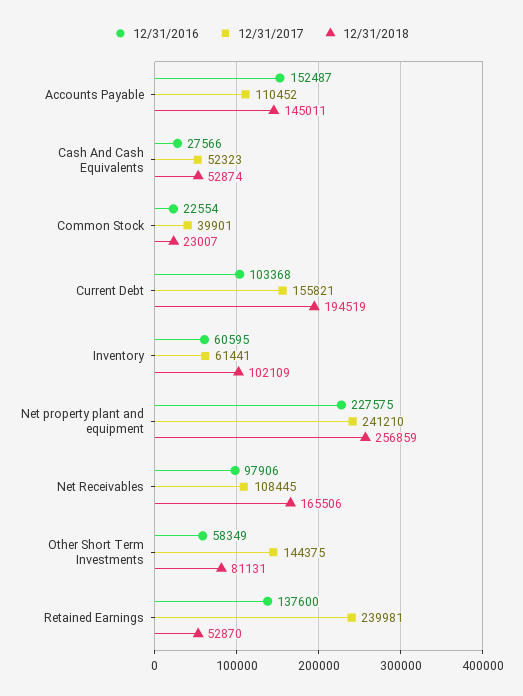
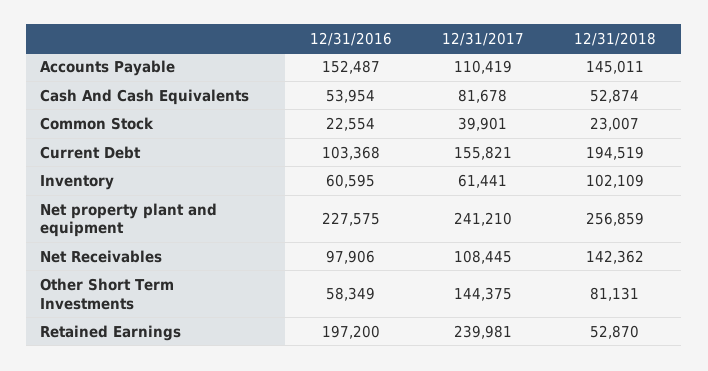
12/31/2017, Accounts Payable: 110452 -> 110419
12/31/2016, Cash And Cash Equivalents: 27566 -> 53954
12/31/2017, Cash And Cash Equivalents: 52323 -> 81678
12/31/2018, Net Receivables: 165506 -> 142362
12/31/2016, Retained Earnings: 137600 -> 197200

